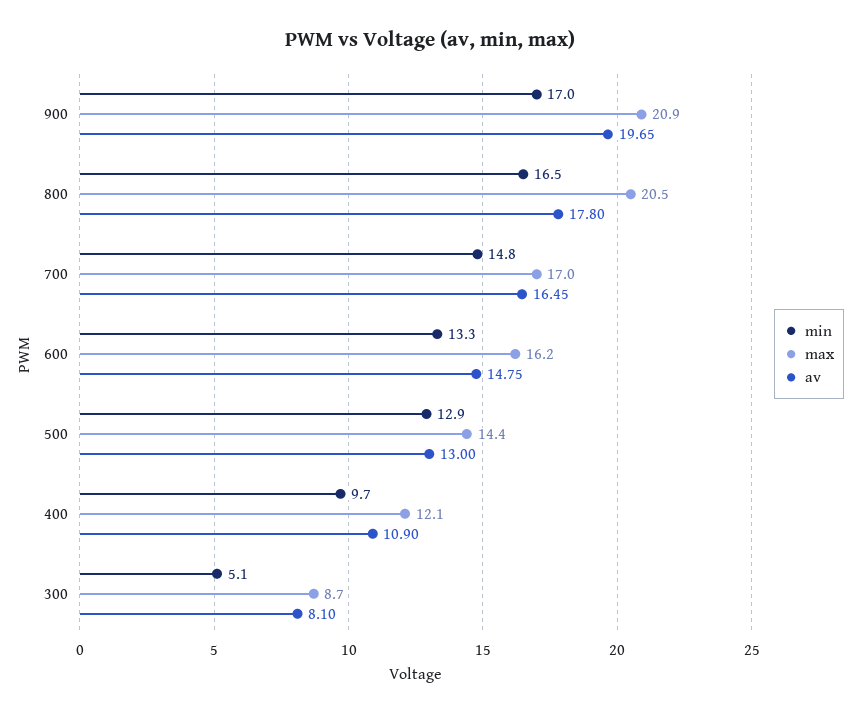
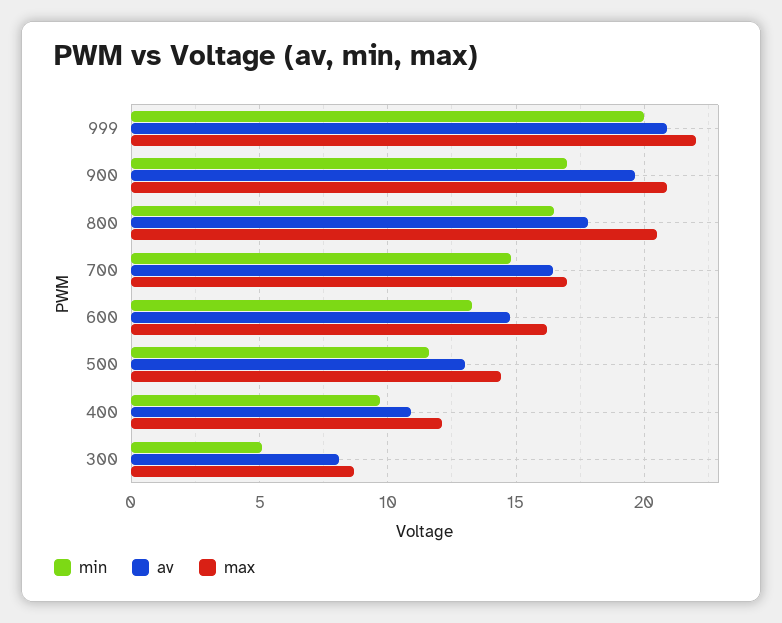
min, 500: 12.9 -> 11.5
min, 999: none -> 20
av, 999: none -> 21
max, 999: none -> 22

